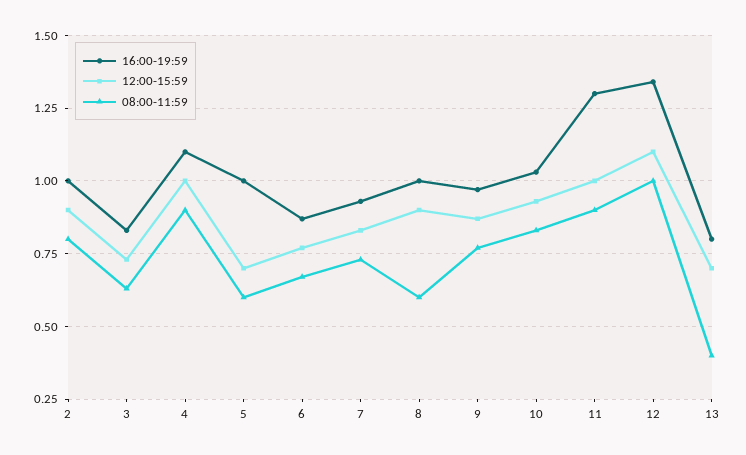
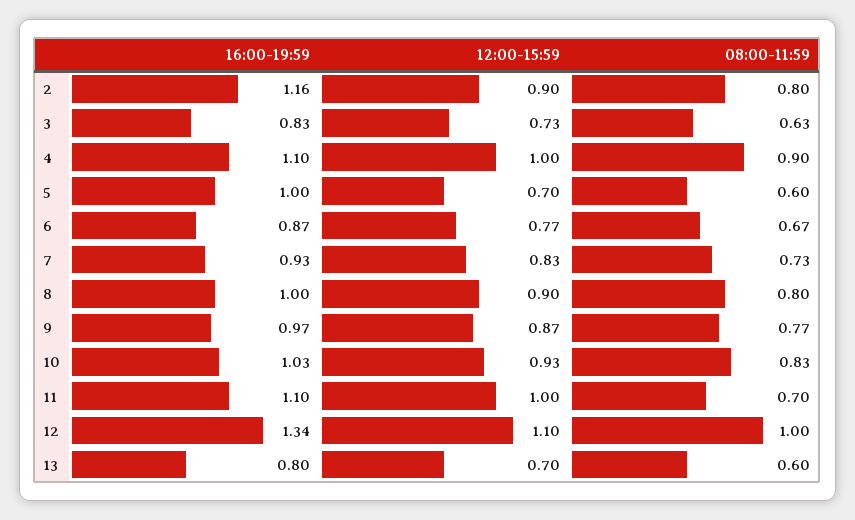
16:00-19:59, 2: 1 -> 1.16
08:00-11:59, 8: 0.6 -> 0.8
16:00-19:59, 11: 1.3 -> 1.1
08:00-11:59, 11: 0.9 -> 0.7
08:00-11:59, 13: 0.4 -> 0.6

